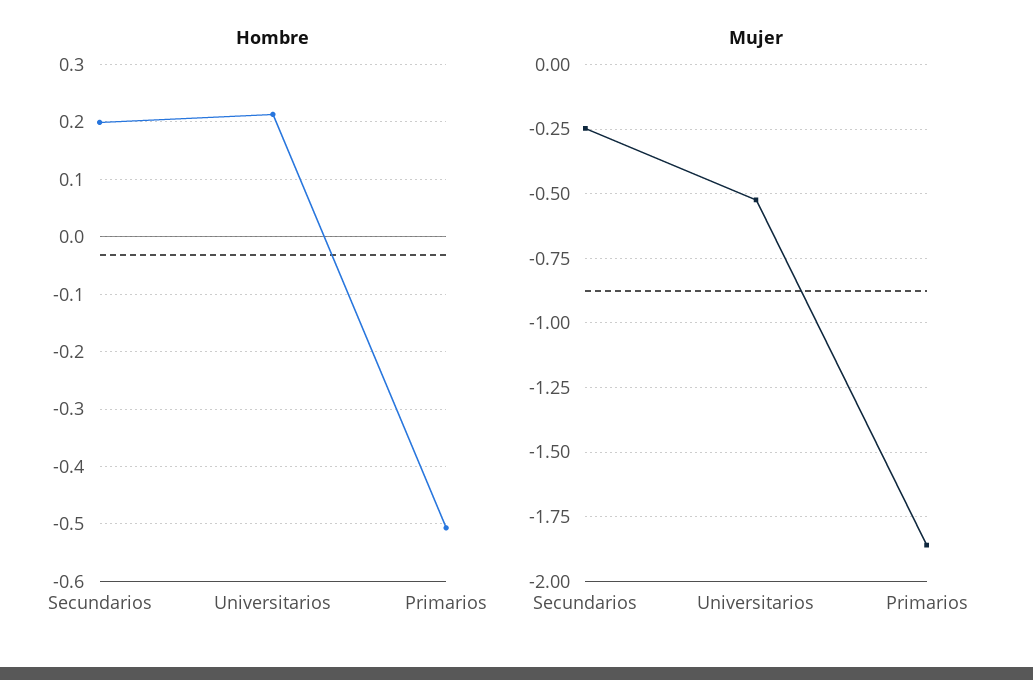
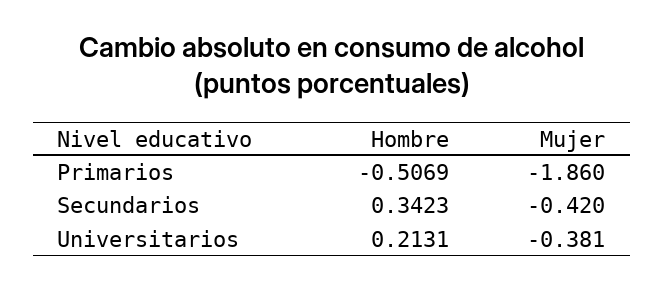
Hombre, Secundarios: 0.2 -> 0.3423
Mujer, Secundarios: -0.25 -> -0.42
Mujer, Universitarios: -0.525 -> -0.381

